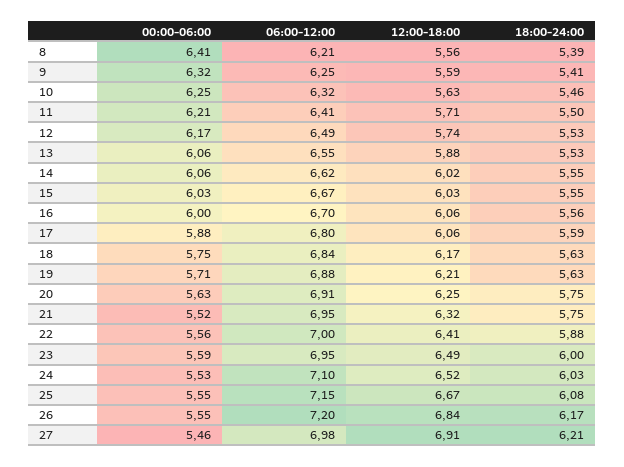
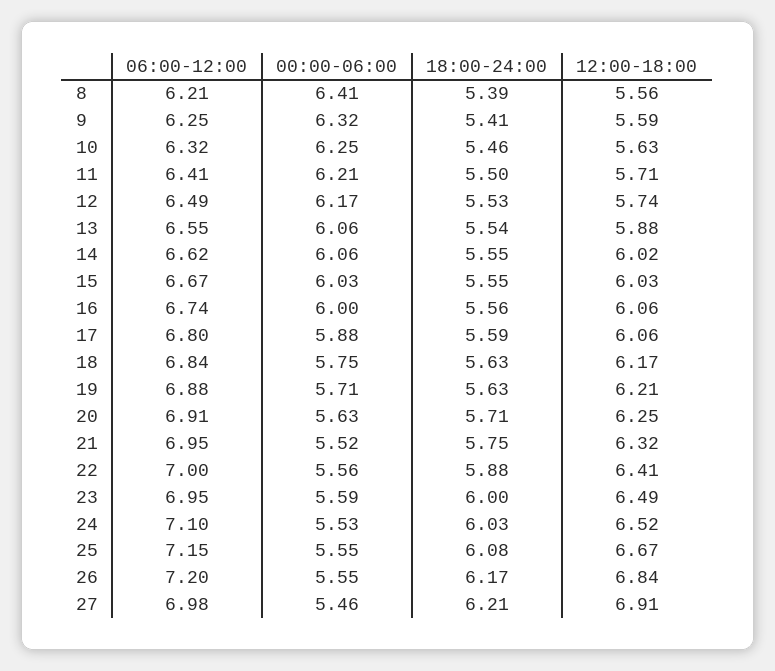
18:00-24:00, 13: 5.53 -> 5.54
06:00-12:00, 16: 6.7 -> 6.74
18:00-24:00, 20: 5.75 -> 5.71

